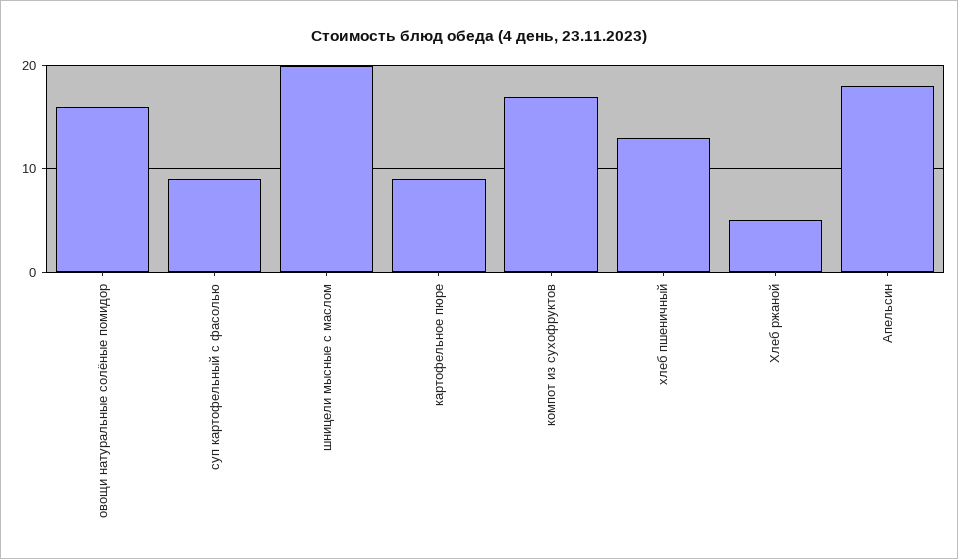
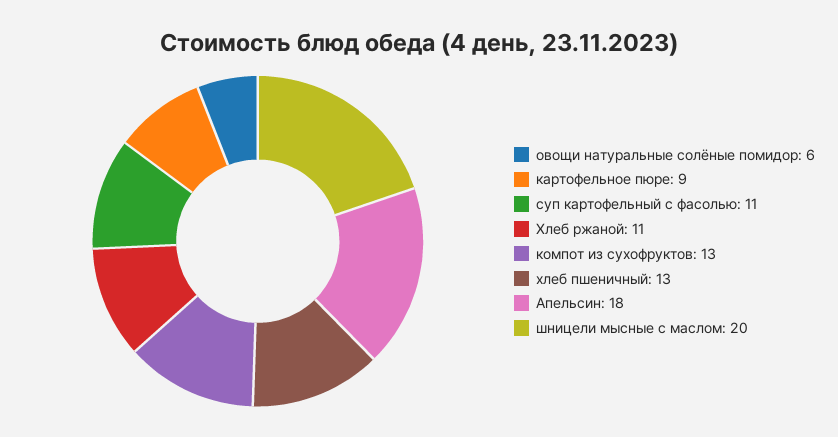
овощи натуральные солёные помидор: 16 -> 6
суп картофельный с фасолью: 9 -> 11
компот из сухофруктов: 17 -> 13
Хлеб ржаной: 5 -> 11

